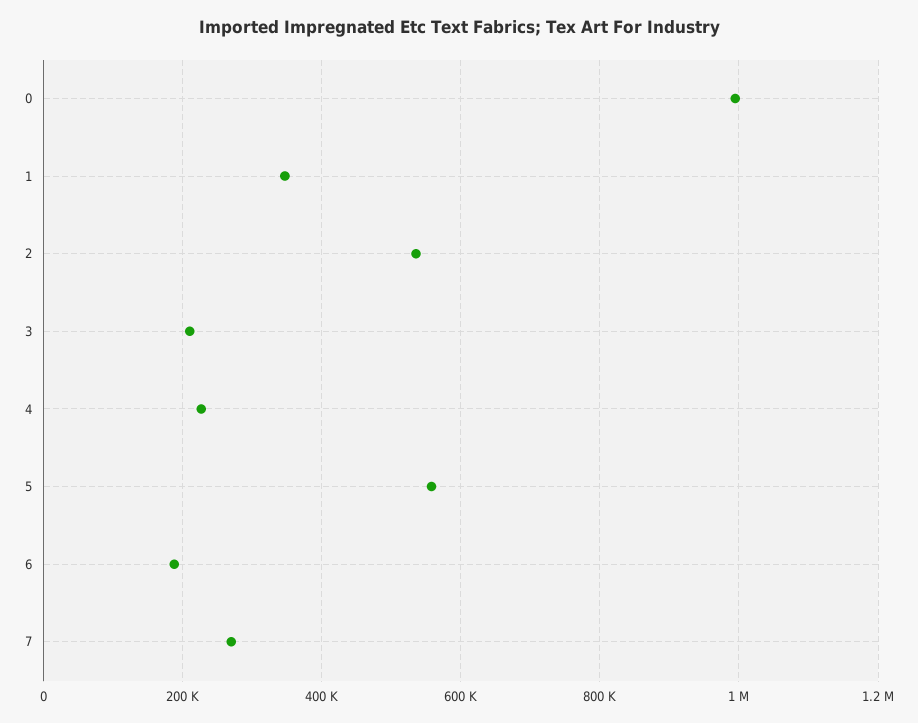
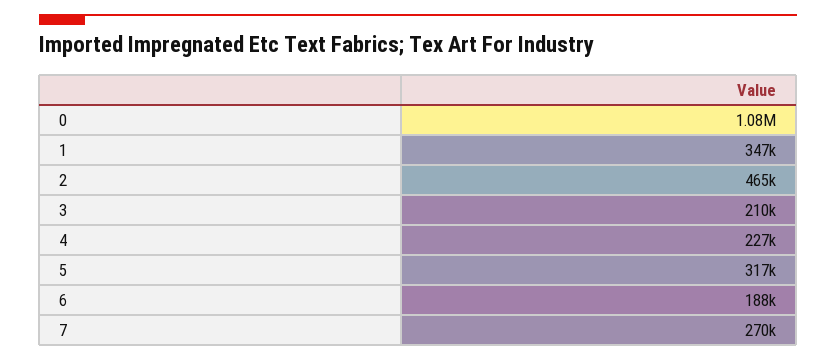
0: 1000000 -> 1080000
2: 540000 -> 465000
5: 560000 -> 317000

